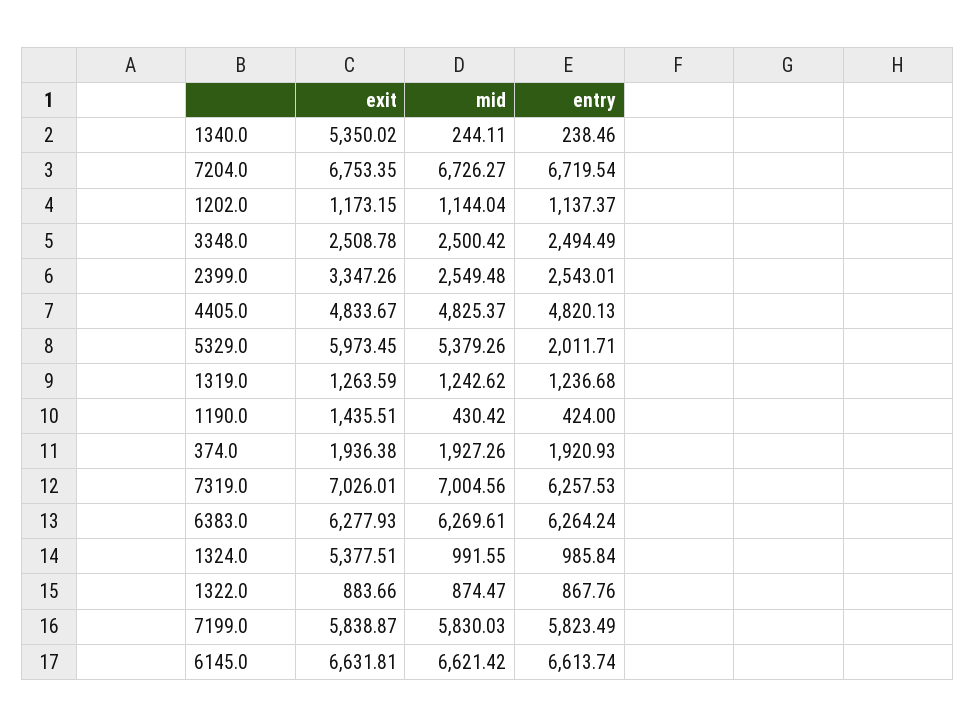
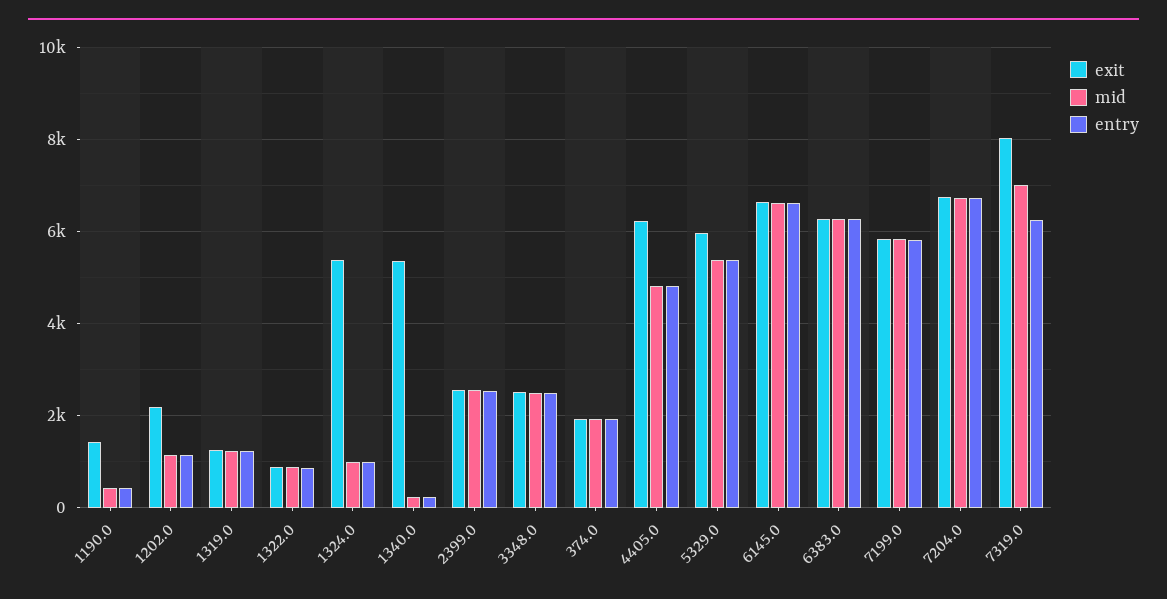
exit, 1202.0: 1173.15 -> 2200
exit, 2399.0: 3347.26 -> 2600
exit, 4405.0: 4833.67 -> 6200
entry, 5329.0: 2011.71 -> 5400
exit, 7319.0: 7026.01 -> 8000

